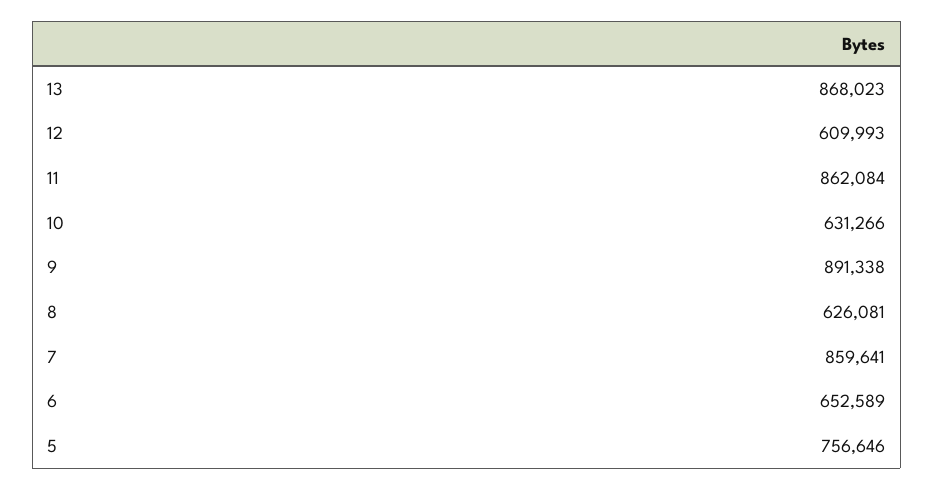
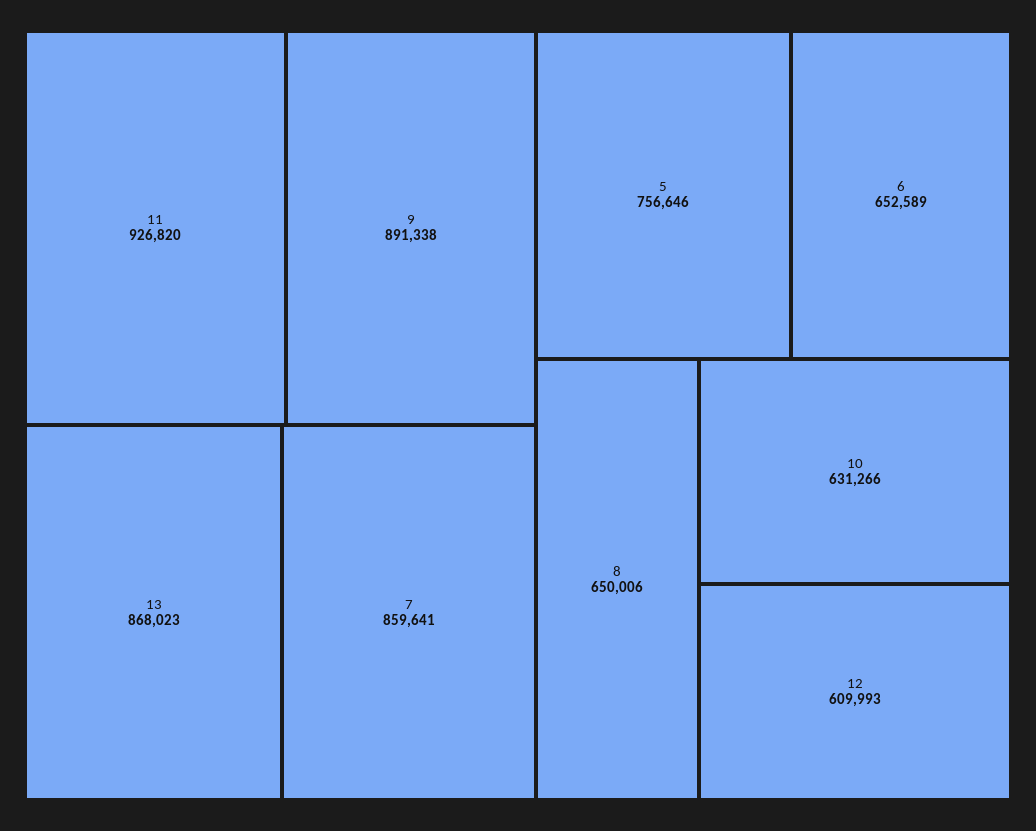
11: 862084 -> 926820
8: 626081 -> 650006

